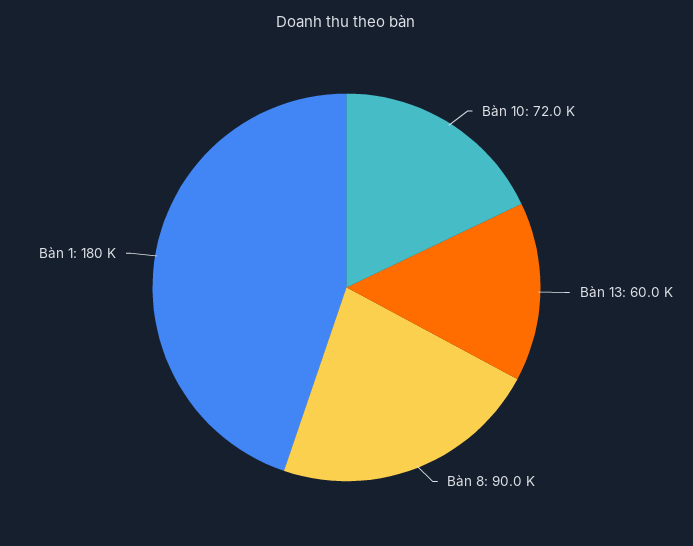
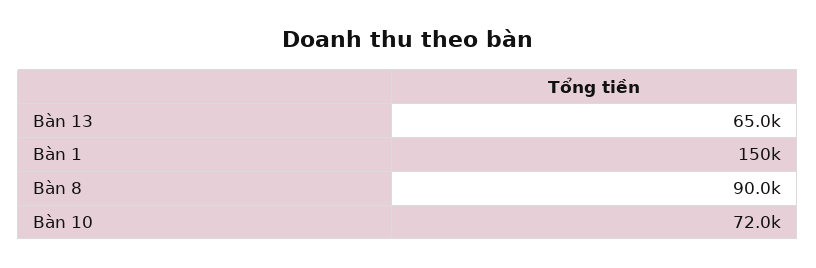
Bàn 13: 60000 -> 65000
Bàn 1: 180000 -> 150000

